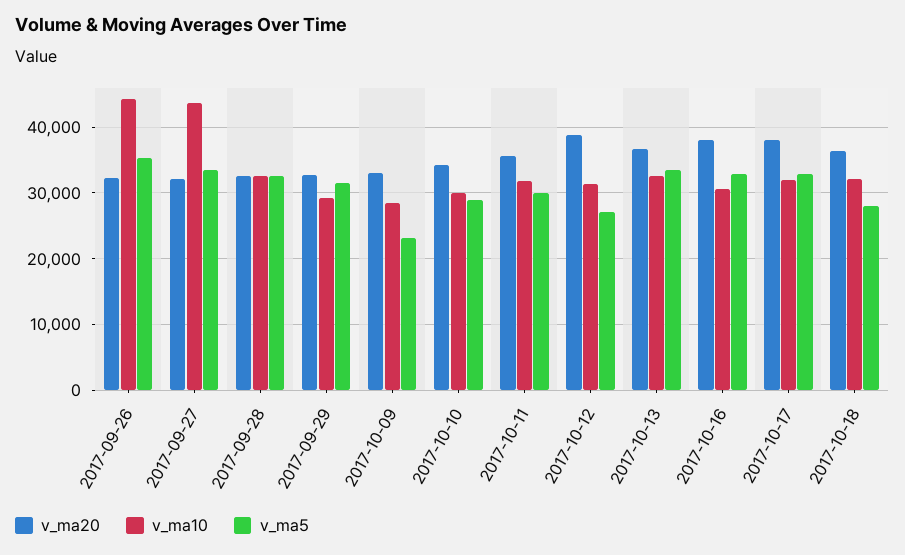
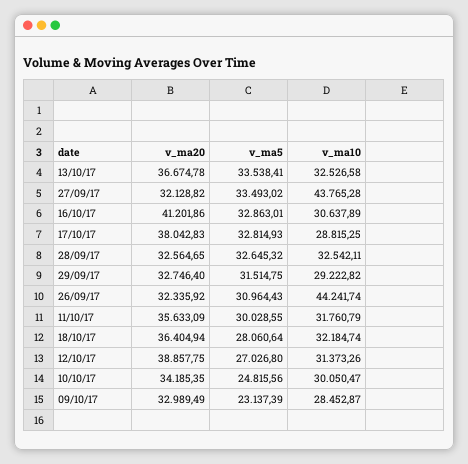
v_ma5, 2017-09-26: 35000 -> 30964.43
v_ma5, 2017-10-10: 29000 -> 24815.56
v_ma20, 2017-10-16: 38000 -> 41201.86
v_ma10, 2017-10-17: 32000 -> 28815.25

